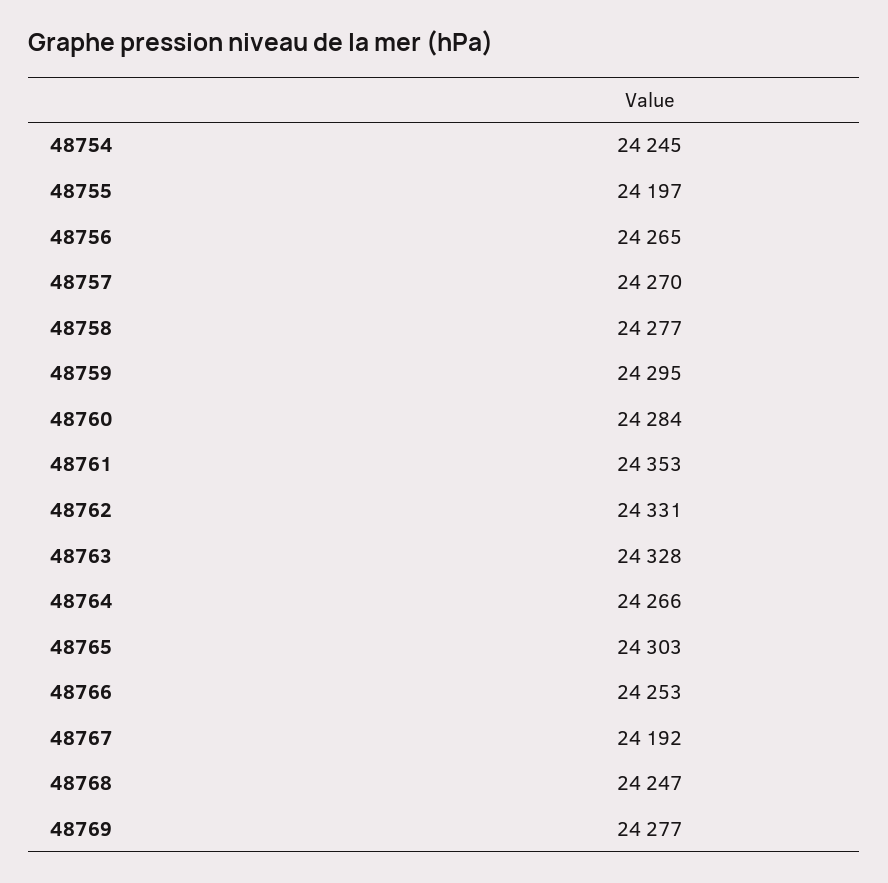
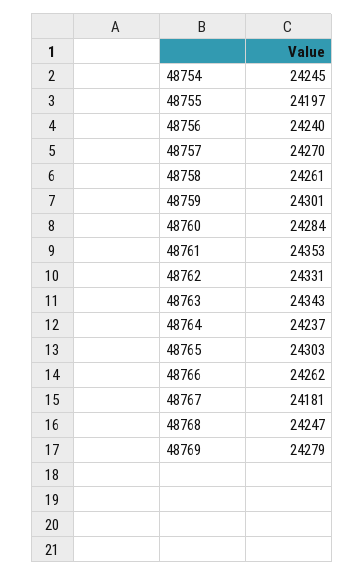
48756: 24265 -> 24240
48758: 24277 -> 24261
48759: 24295 -> 24301
48763: 24328 -> 24343
48764: 24266 -> 24237
48766: 24253 -> 24262
48767: 24192 -> 24181
48769: 24277 -> 24279

